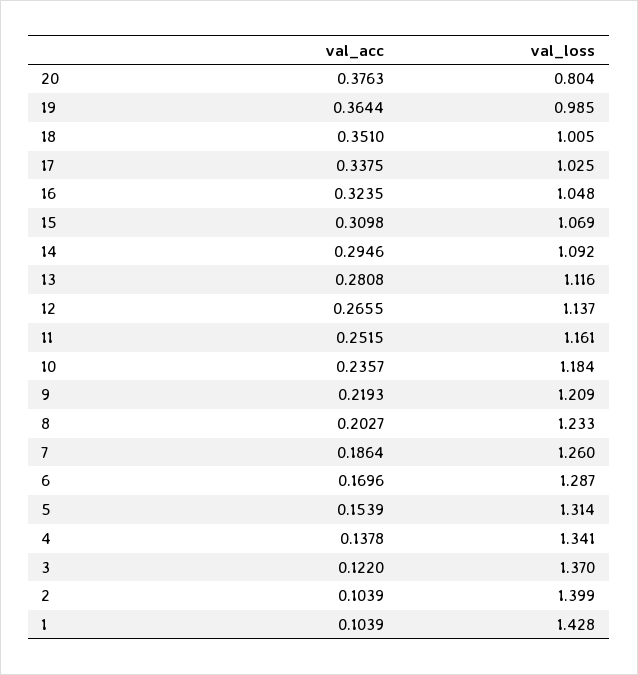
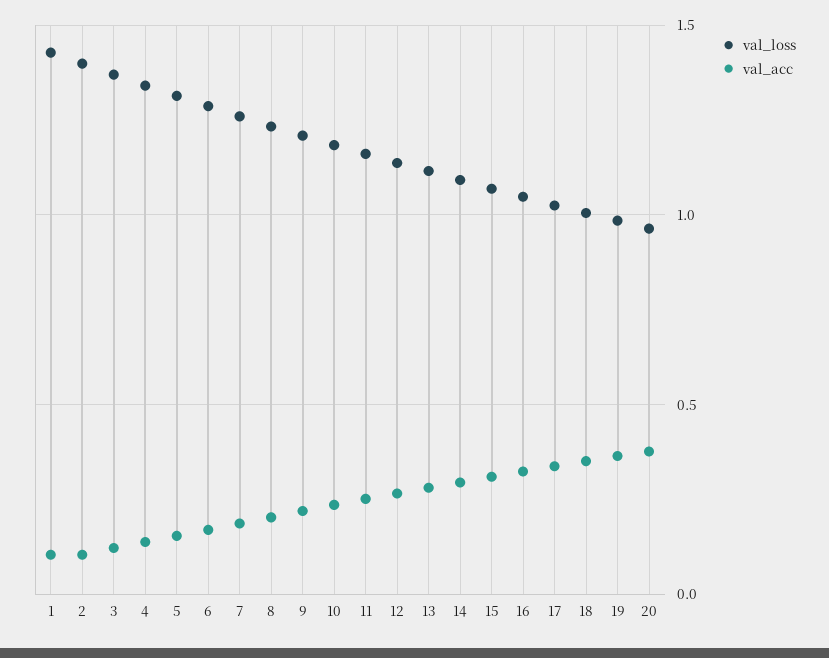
val_loss, 20: 0.804 -> 0.95

